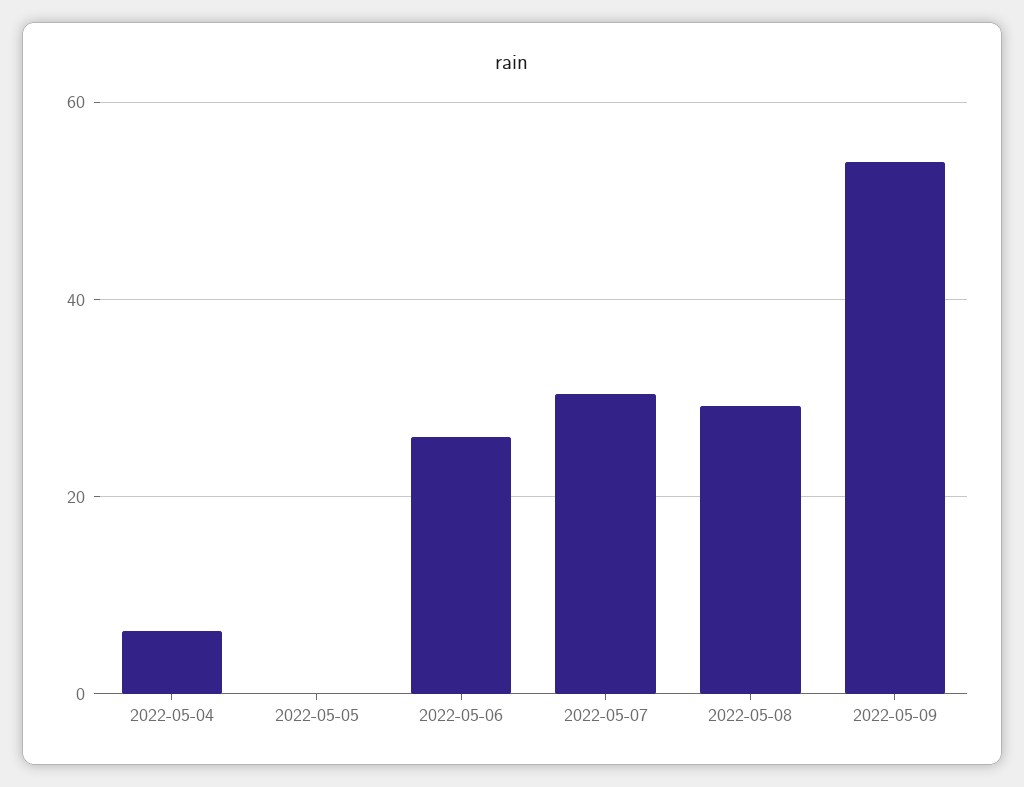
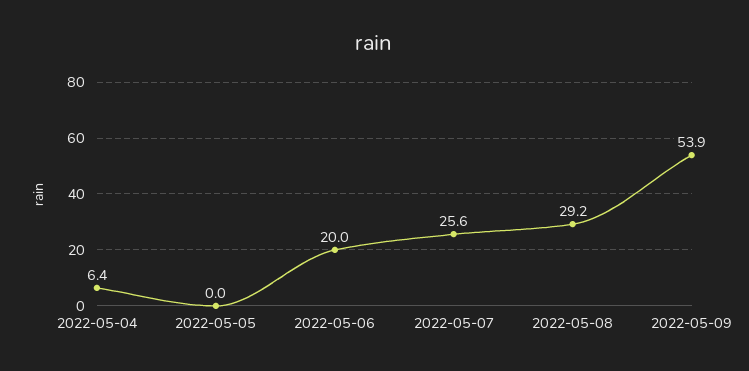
2022-05-06: 26 -> 20
2022-05-07: 30 -> 25.6

